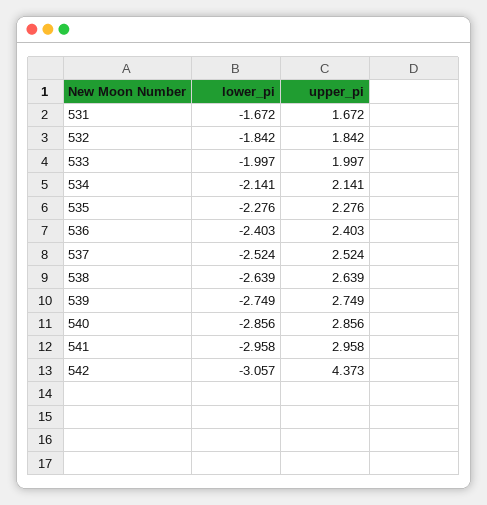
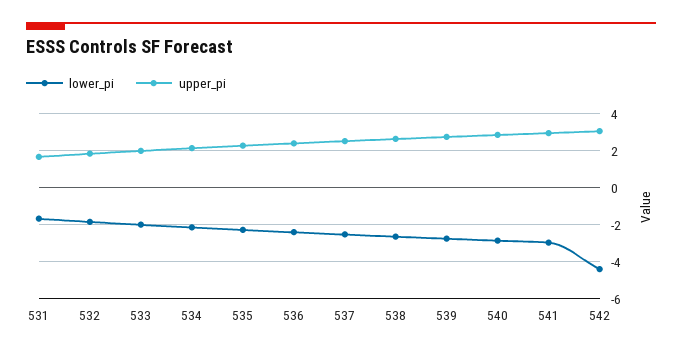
lower_pi, 542: -3.057 -> -4.5
upper_pi, 542: 4.373 -> 3

